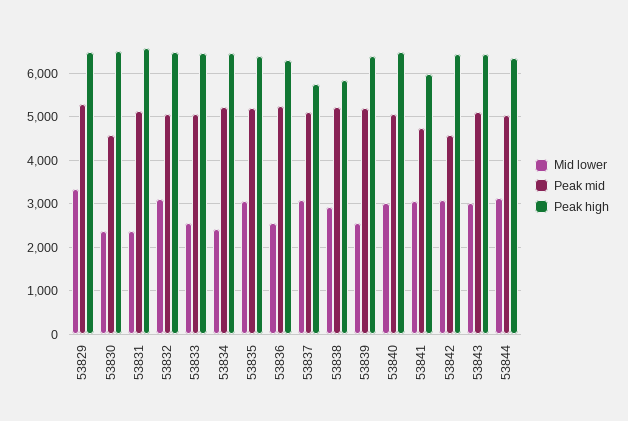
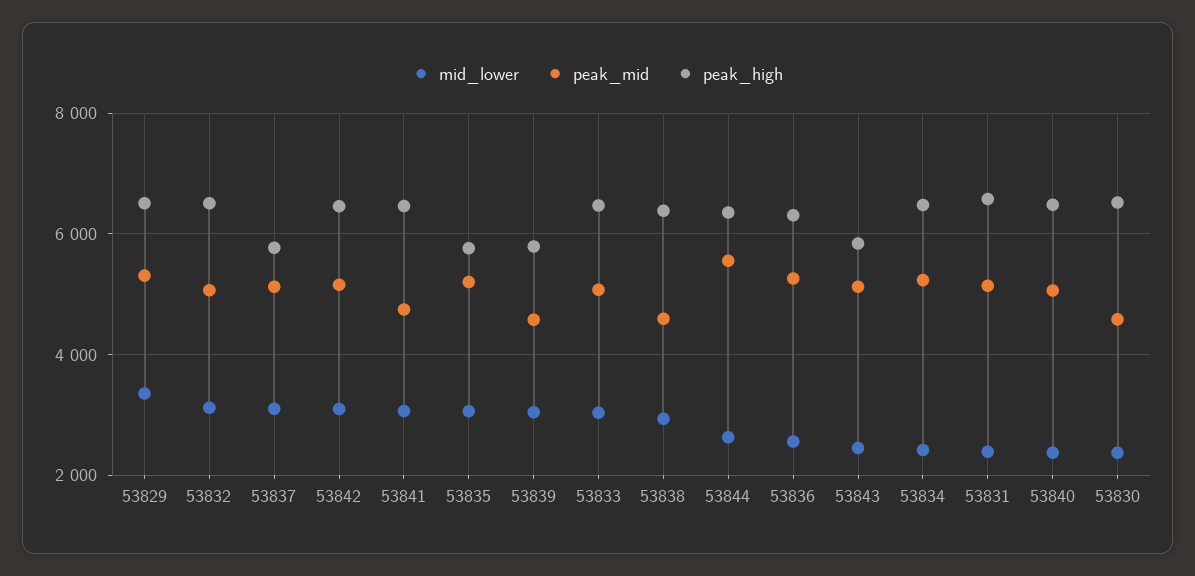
Mid lower, 53833: 2600 -> 3000
Peak high, 53835: 6400 -> 5800
Peak mid, 53838: 5200 -> 4600
Peak high, 53838: 5800 -> 6400
Mid lower, 53839: 2600 -> 3000
Peak mid, 53839: 5200 -> 4600
Peak high, 53839: 6400 -> 5800
Mid lower, 53840: 3000 -> 2400
Peak high, 53841: 6000 -> 6400
Peak mid, 53842: 4600 -> 5200
Mid lower, 53843: 3000 -> 2400
Peak high, 53843: 6400 -> 5800
Mid lower, 53844: 3200 -> 2600
Peak mid, 53844: 5000 -> 5600

